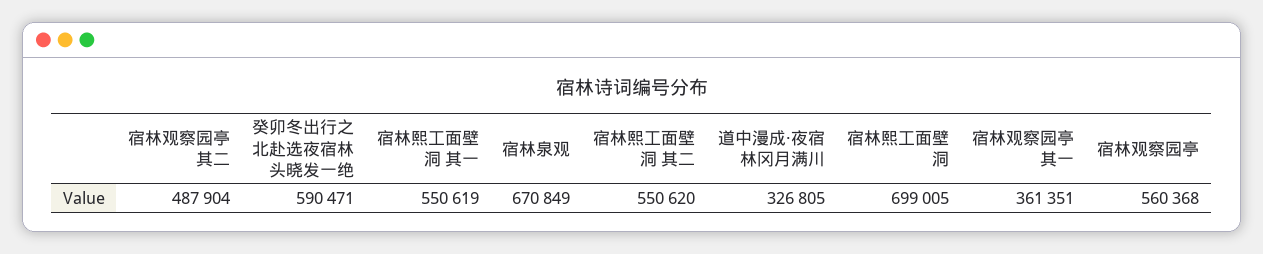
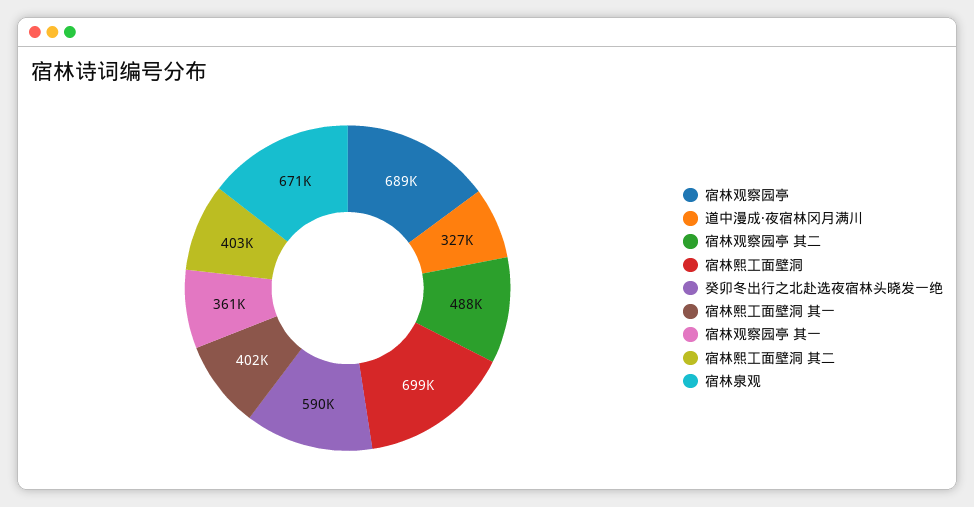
宿林熙工面壁洞 其一: 550619 -> 402000
宿林熙工面壁洞 其二: 550620 -> 403000
宿林观察园亭: 560368 -> 689000

